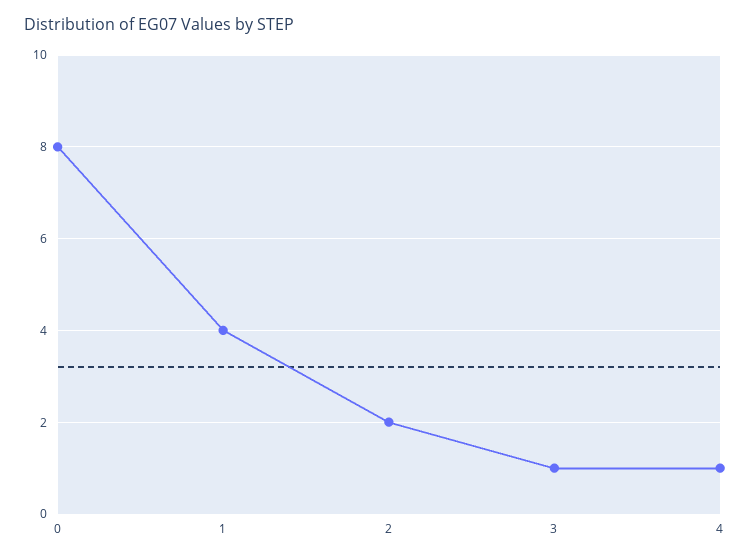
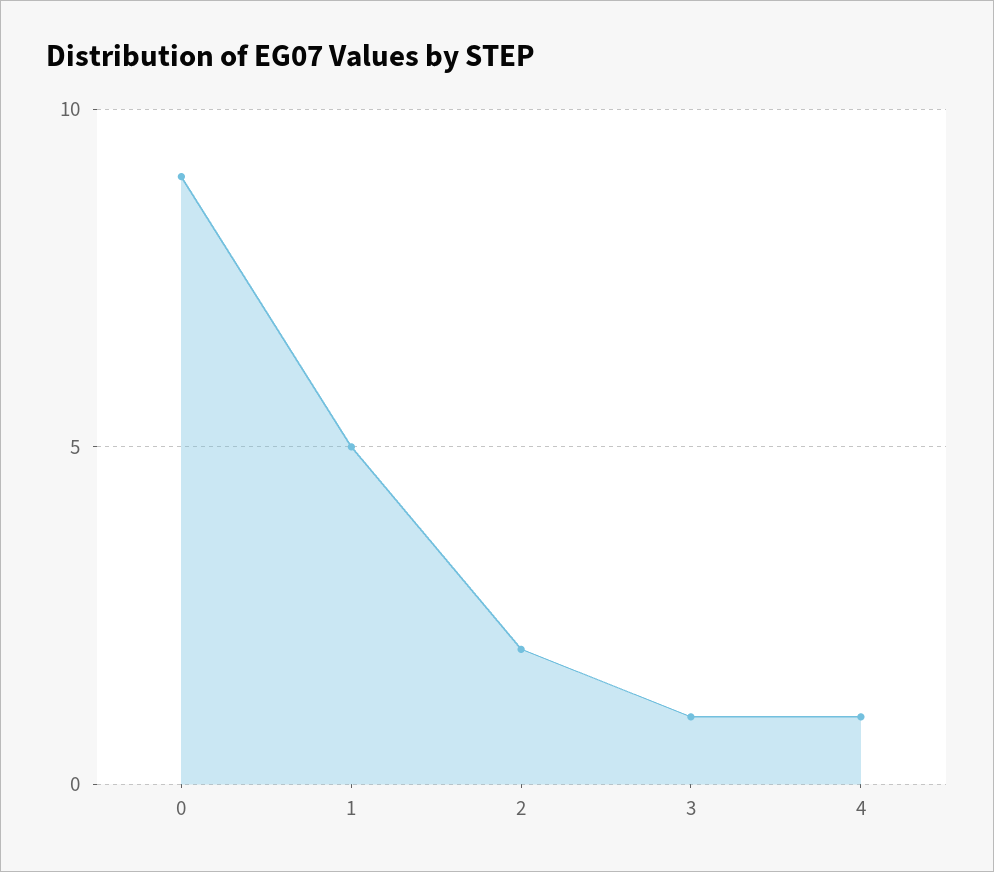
0: 8 -> 9
1: 4 -> 5

